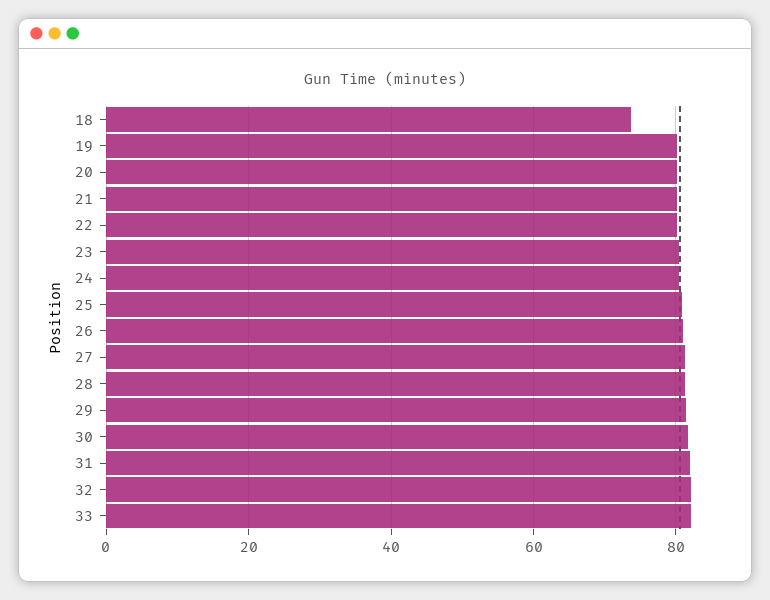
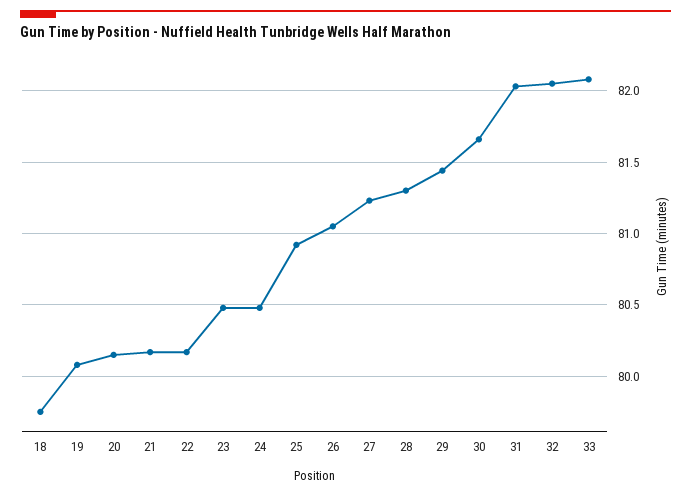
18: 74 -> 79.75

